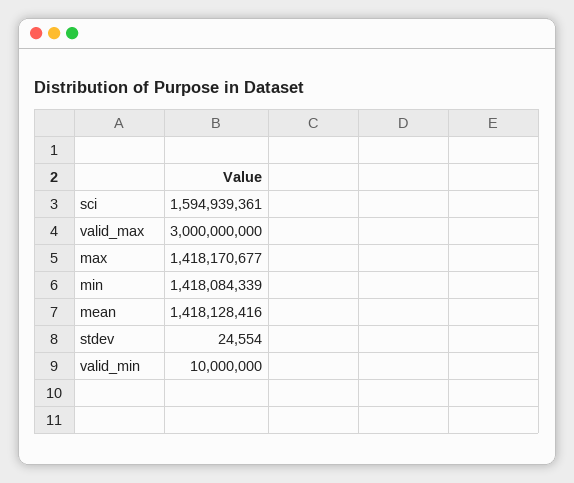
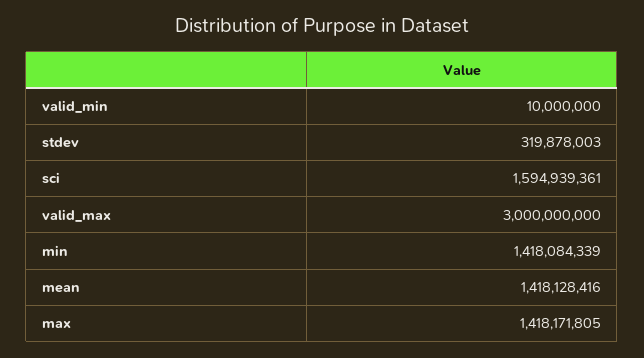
max: 1418170677 -> 1418171805
stdev: 24554 -> 319878003

